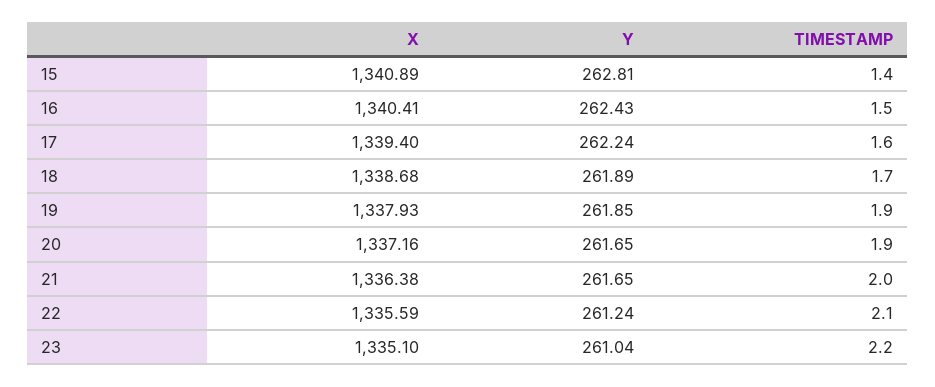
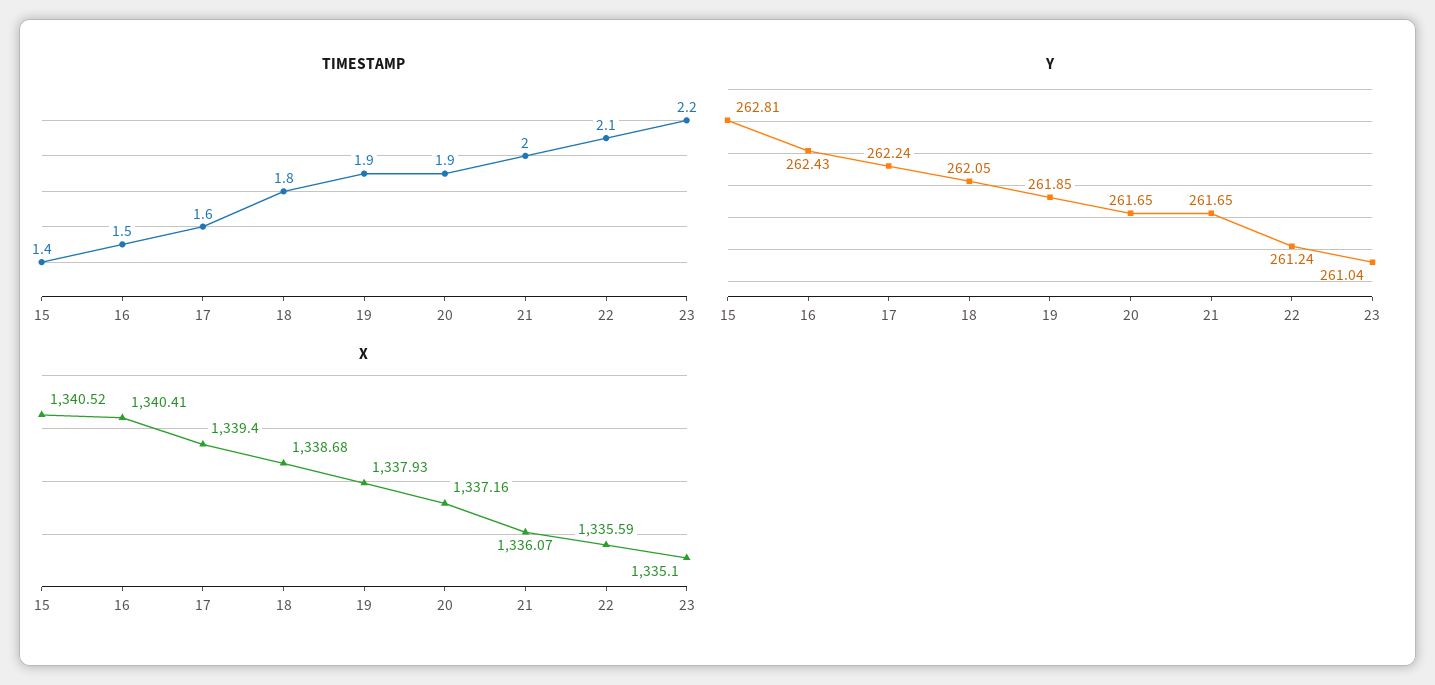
X, 15: 1340.89 -> 1340.52
Y, 18: 261.89 -> 262.05
TIMESTAMP, 18: 1.7 -> 1.8
X, 21: 1336.38 -> 1336.07

